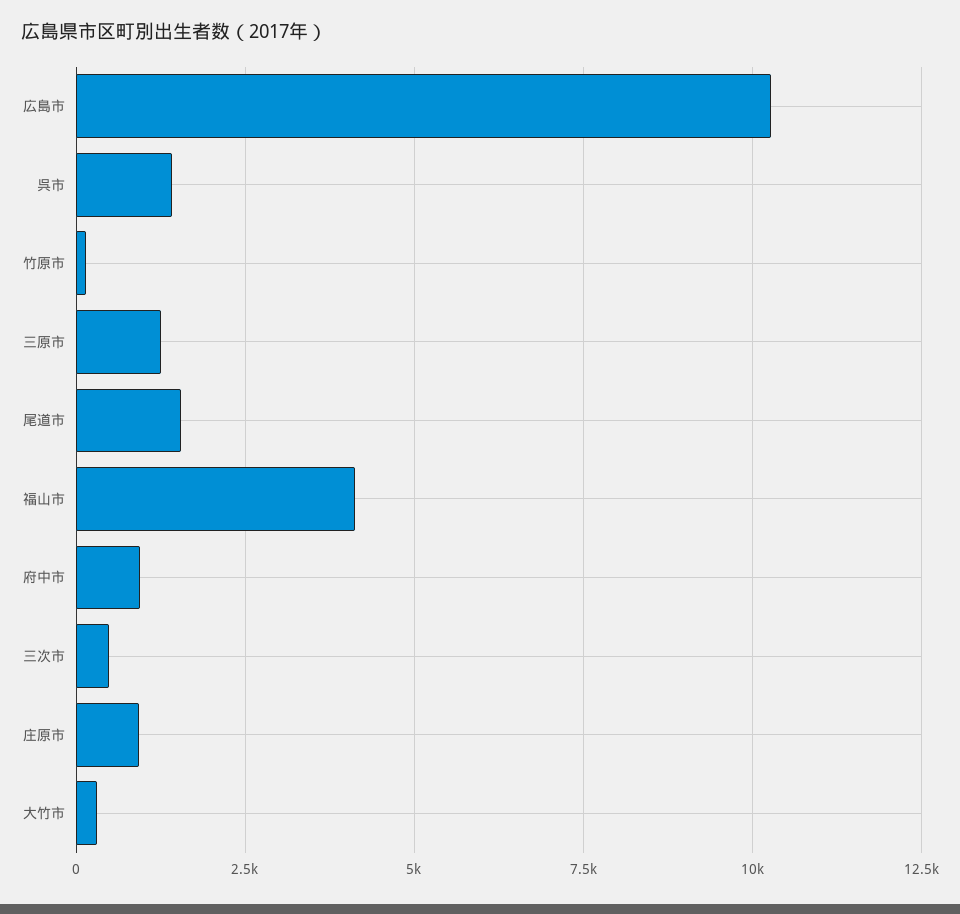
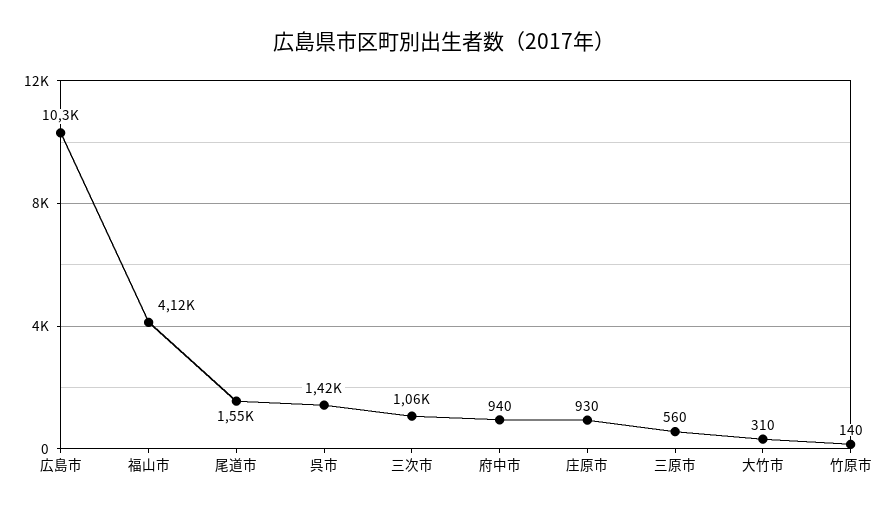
三原市: 1250 -> 560
三次市: 500 -> 1060

